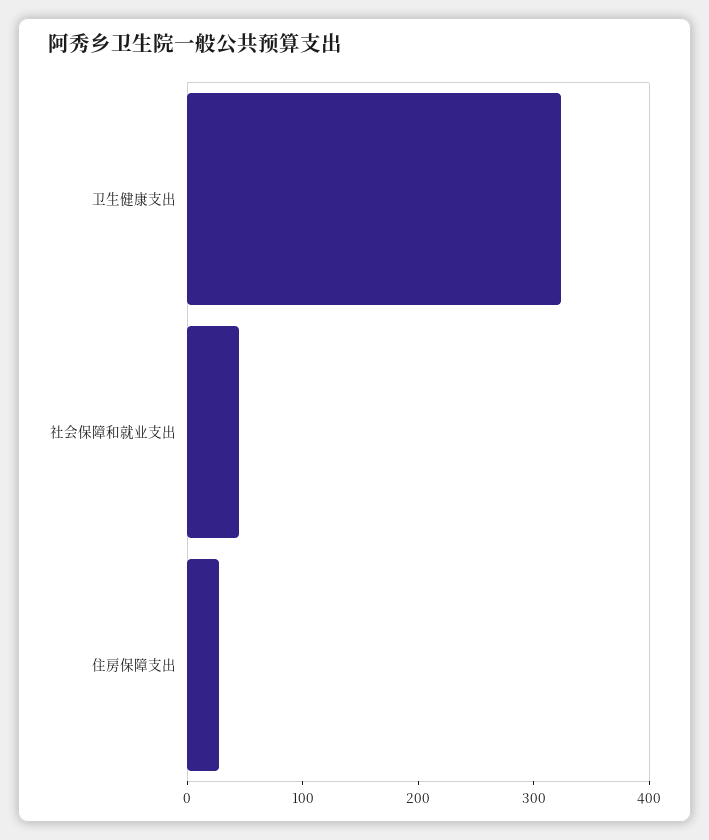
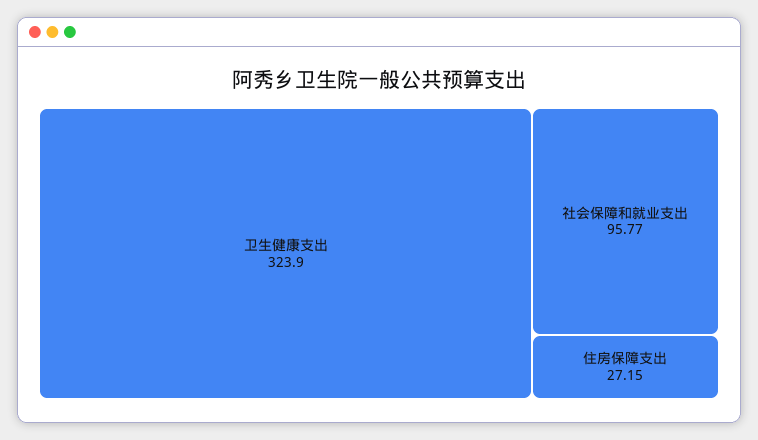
社会保障和就业支出: 40 -> 95.77

